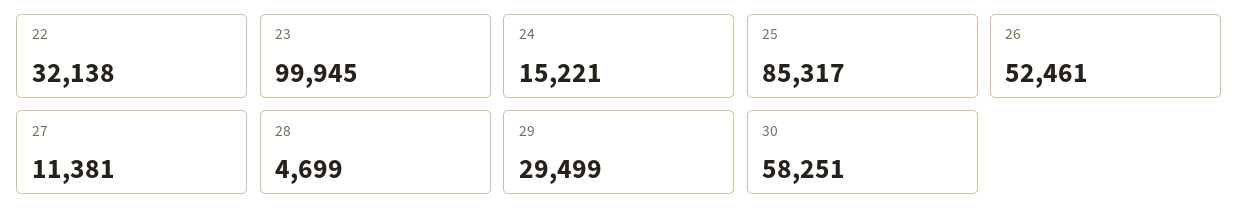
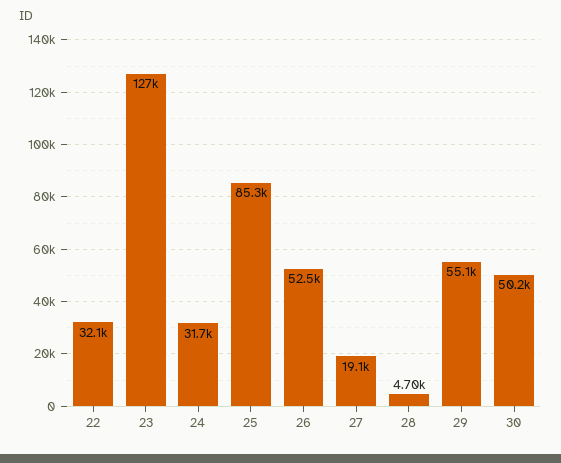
23: 99945 -> 127000
24: 15221 -> 31700
27: 11381 -> 19100
29: 29499 -> 55100
30: 58251 -> 50200

